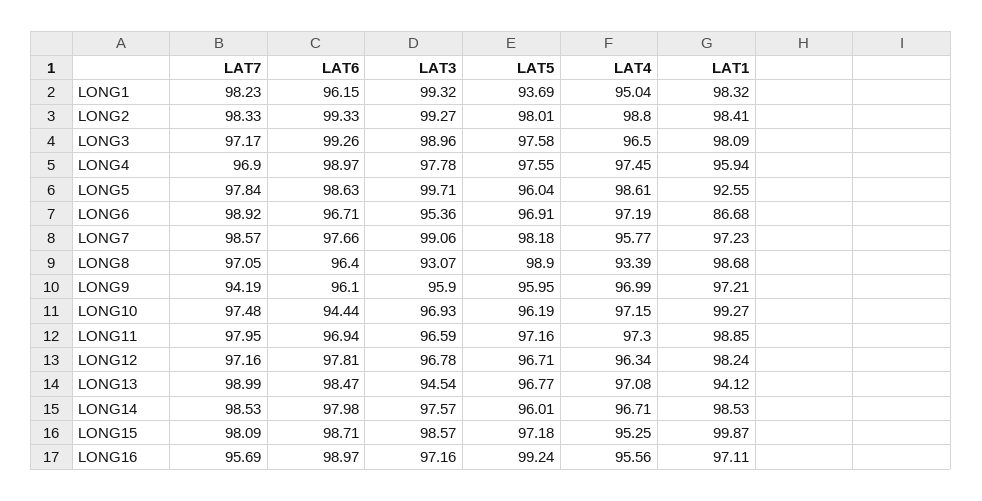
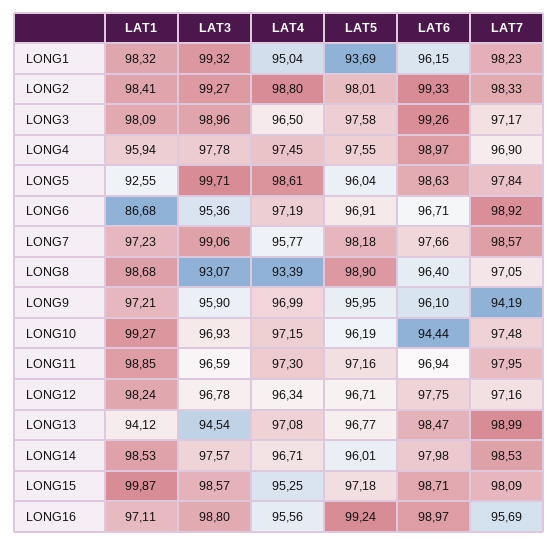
LAT6, LONG12: 97.81 -> 97.75
LAT3, LONG16: 97.16 -> 98.8

